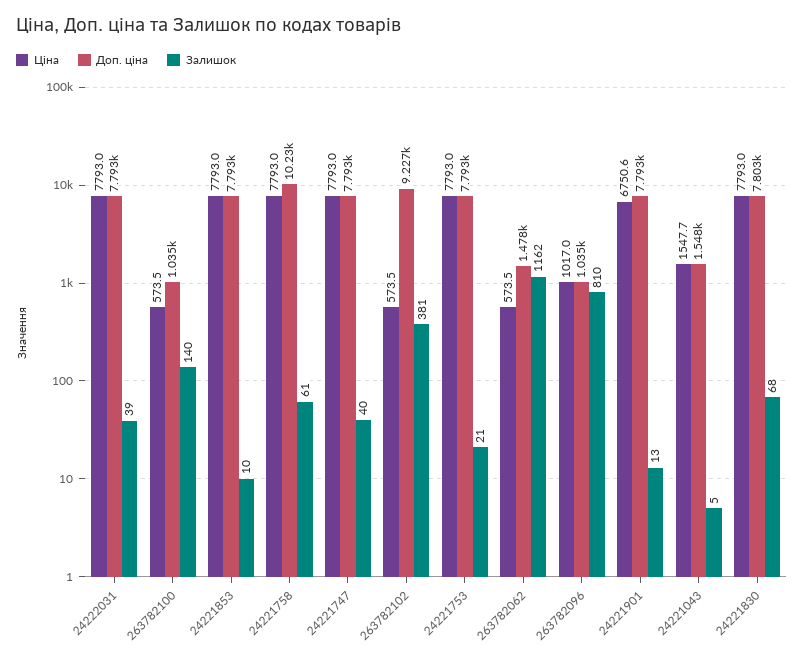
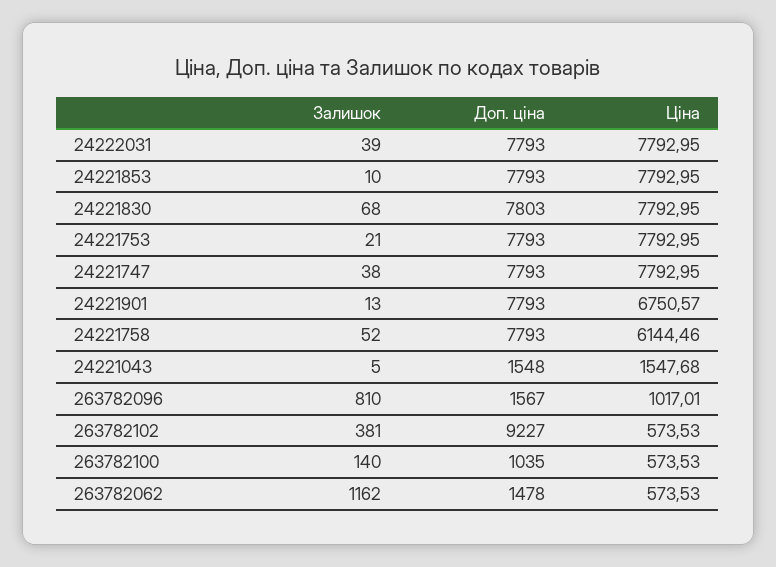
Ціна, 24221758: 7793 -> 6144.46
Доп. ціна, 24221758: 10230 -> 7793
Залишок, 24221758: 61 -> 52
Залишок, 24221747: 40 -> 38
Доп. ціна, 263782096: 1035 -> 1567

